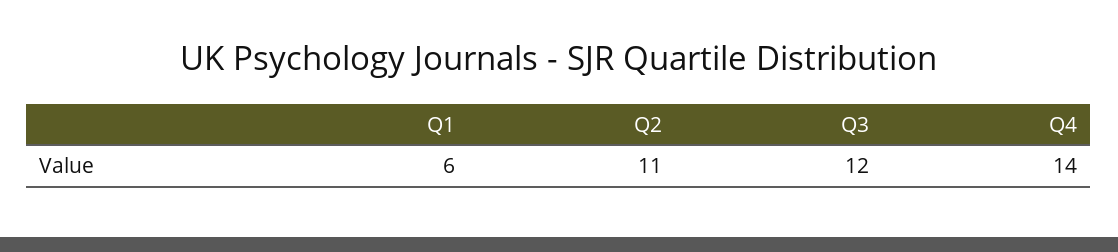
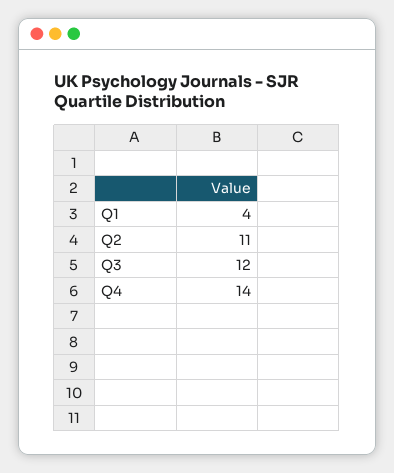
Q1: 6 -> 4

